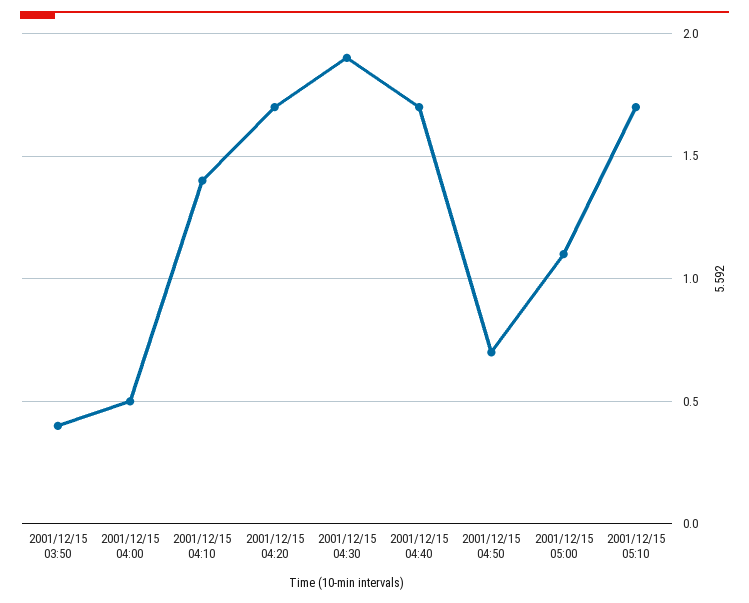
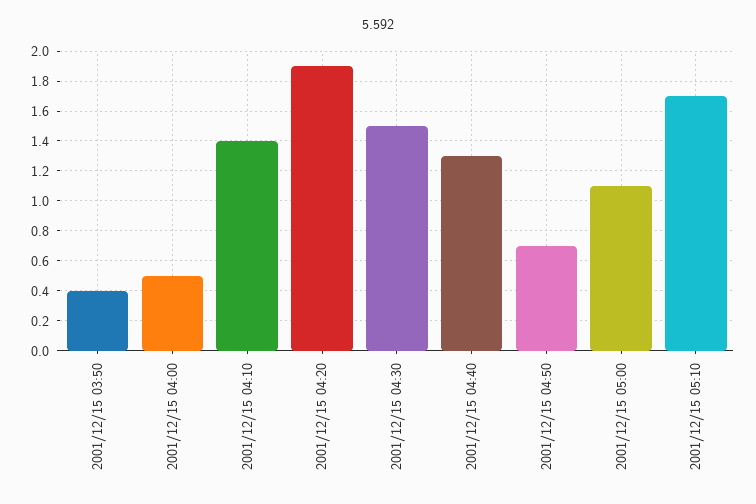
2001/12/15 04:20: 1.7 -> 1.9
2001/12/15 04:30: 1.9 -> 1.5
2001/12/15 04:40: 1.7 -> 1.3

